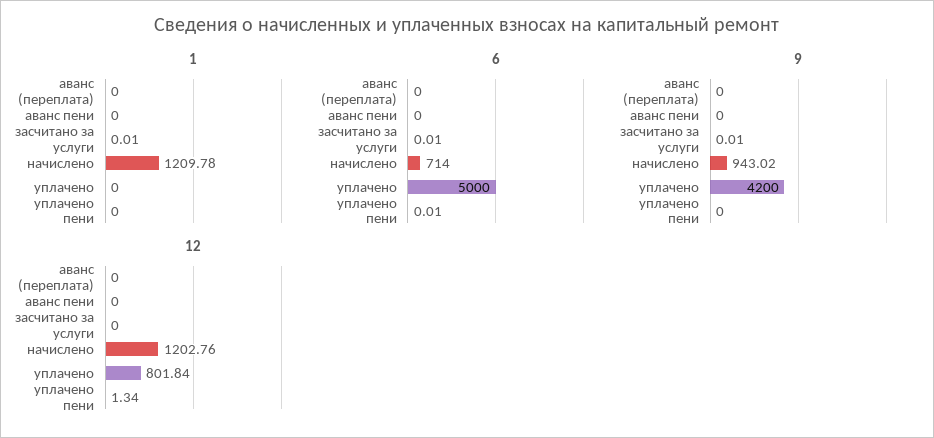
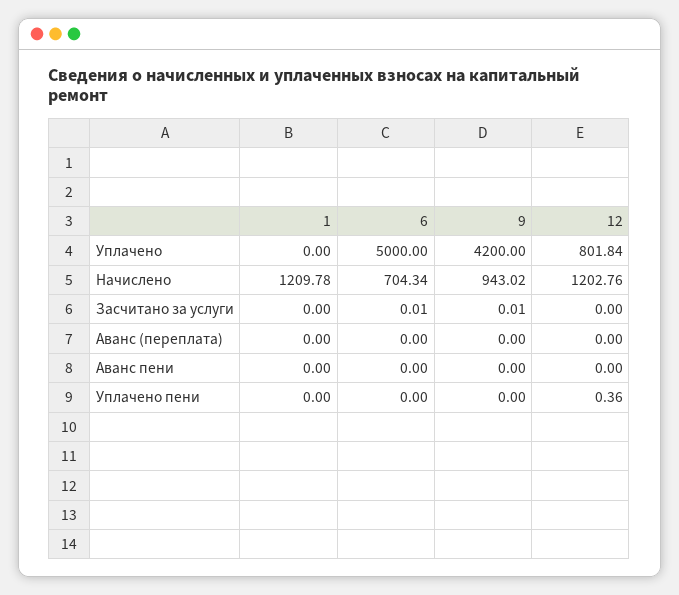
1, засчитано за услуги: 0.01 -> 0
6, начислено: 714 -> 704.34
6, уплачено пени: 0.01 -> 0
12, уплачено пени: 1.34 -> 0.36

